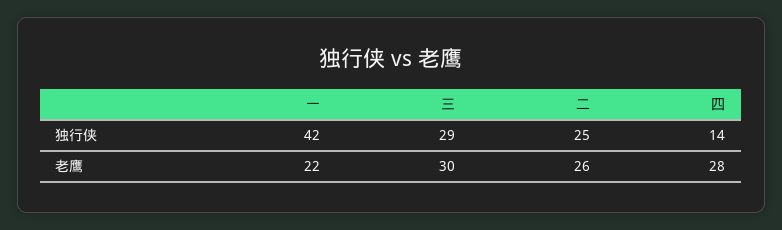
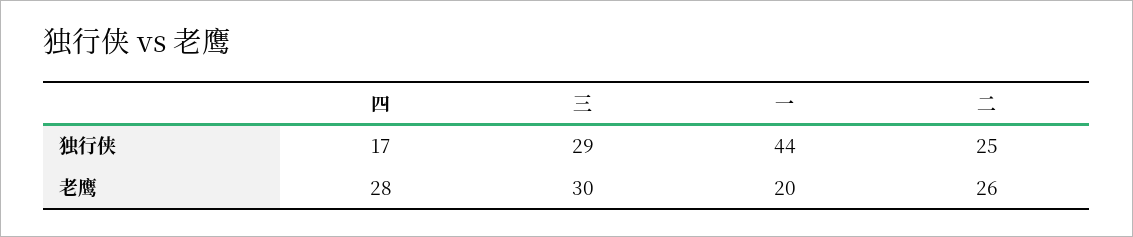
一, 独行侠: 42 -> 44
四, 独行侠: 14 -> 17
一, 老鹰: 22 -> 20

